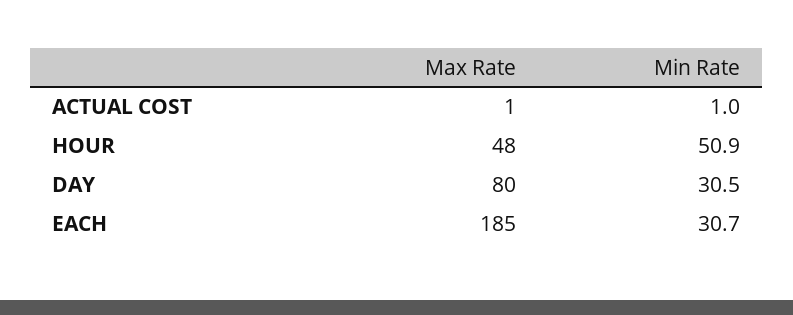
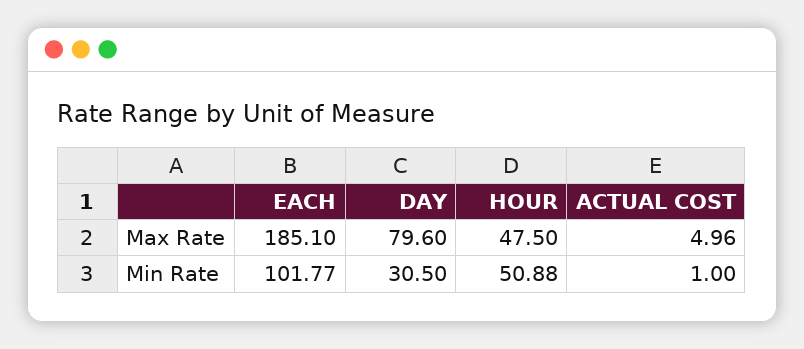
Max Rate, ACTUAL COST: 1 -> 4.96
Min Rate, EACH: 30.7 -> 101.77

